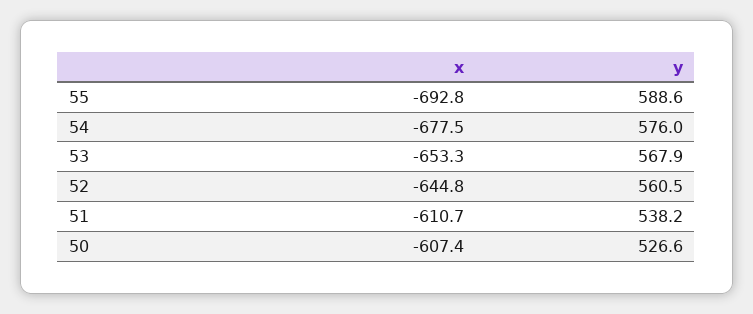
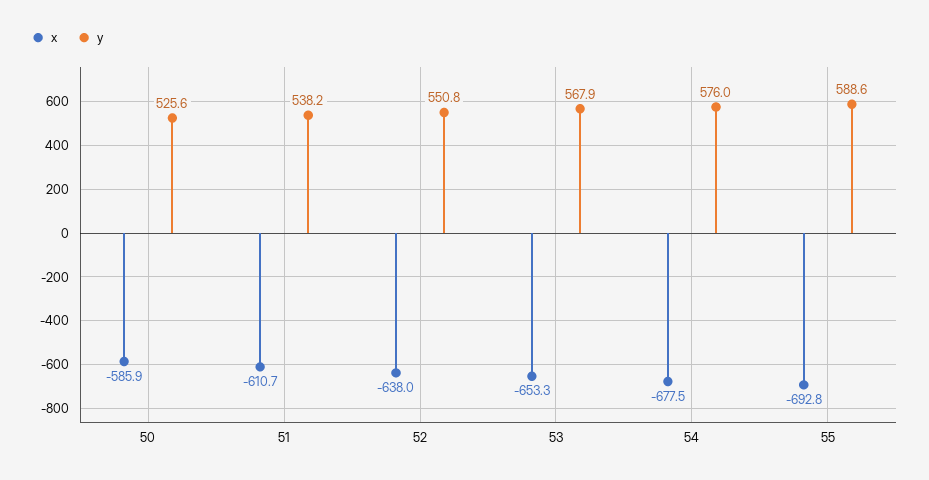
x, 52: -644.8 -> -638
y, 52: 560.5 -> 550.8
x, 50: -607.4 -> -585.9
y, 50: 526.6 -> 525.6

